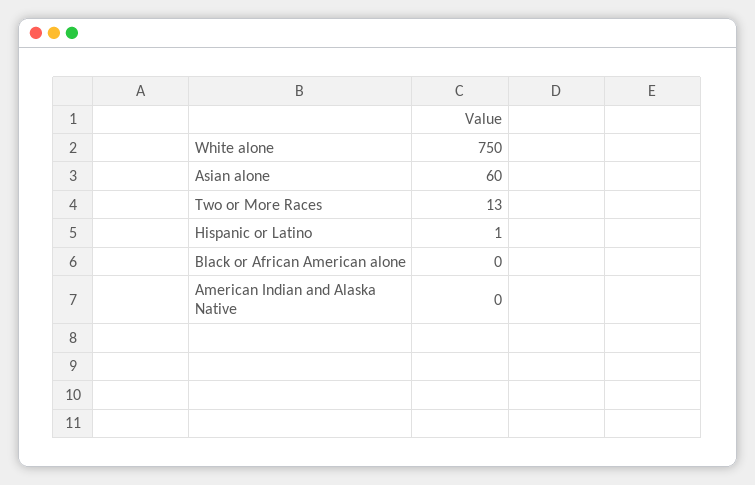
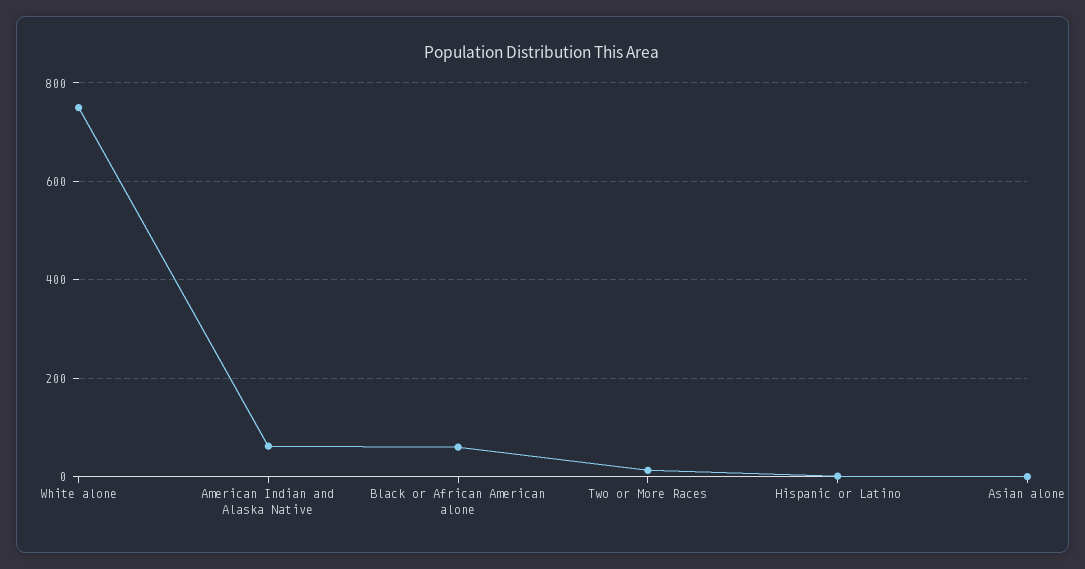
Asian alone: 60 -> 0
Black or African American alone: 0 -> 60
American Indian and Alaska Native: 0 -> 60

